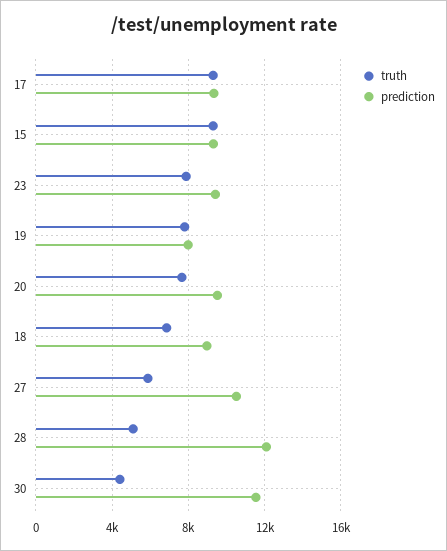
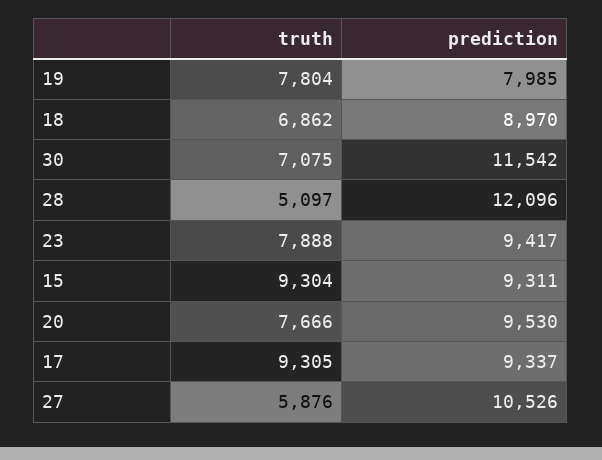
truth, 30: 4500 -> 7075

